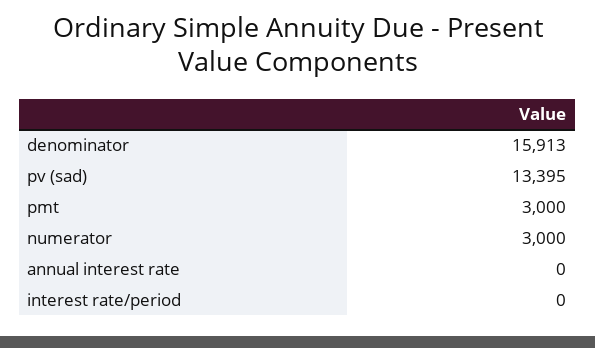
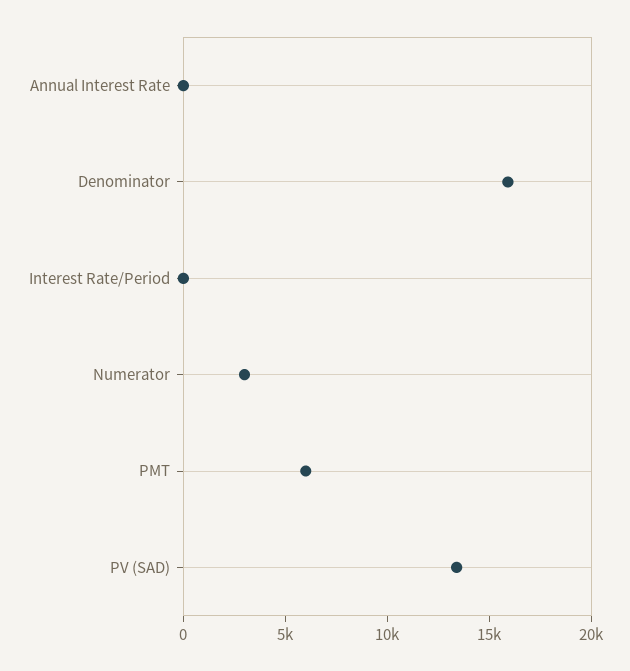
pmt: 3000 -> 6000

